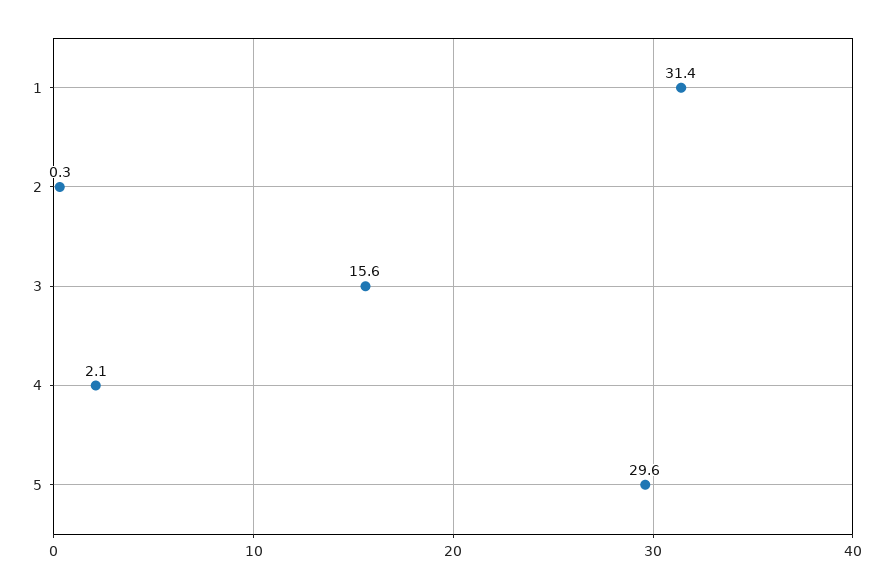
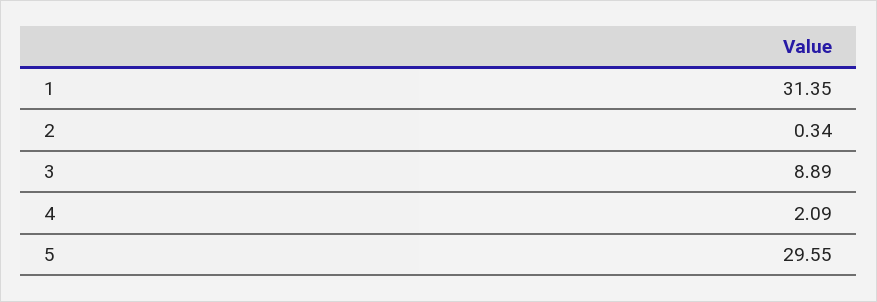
3: 15.6 -> 8.89

